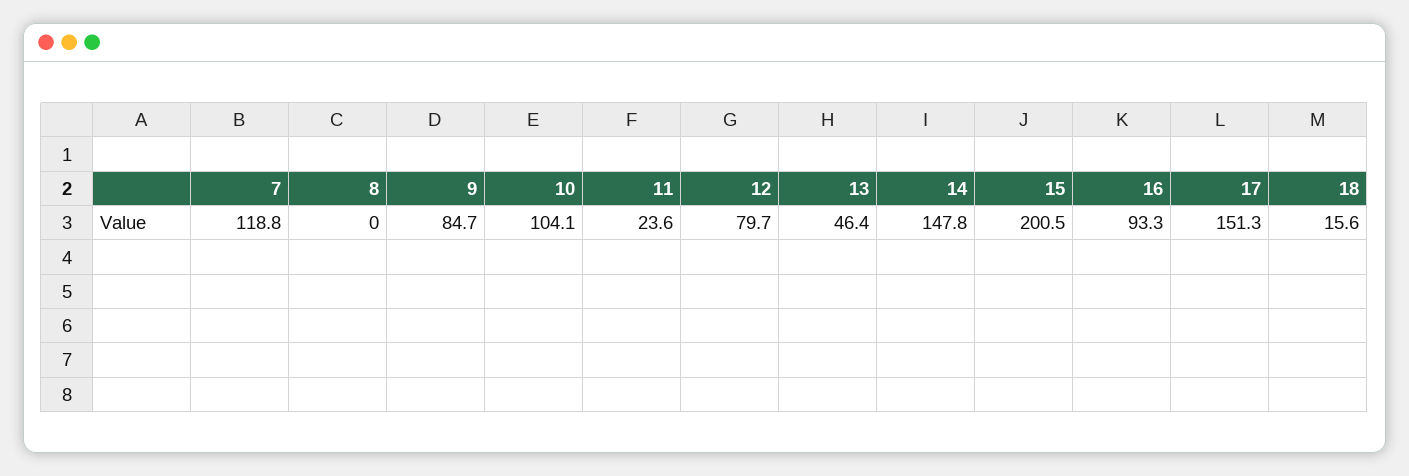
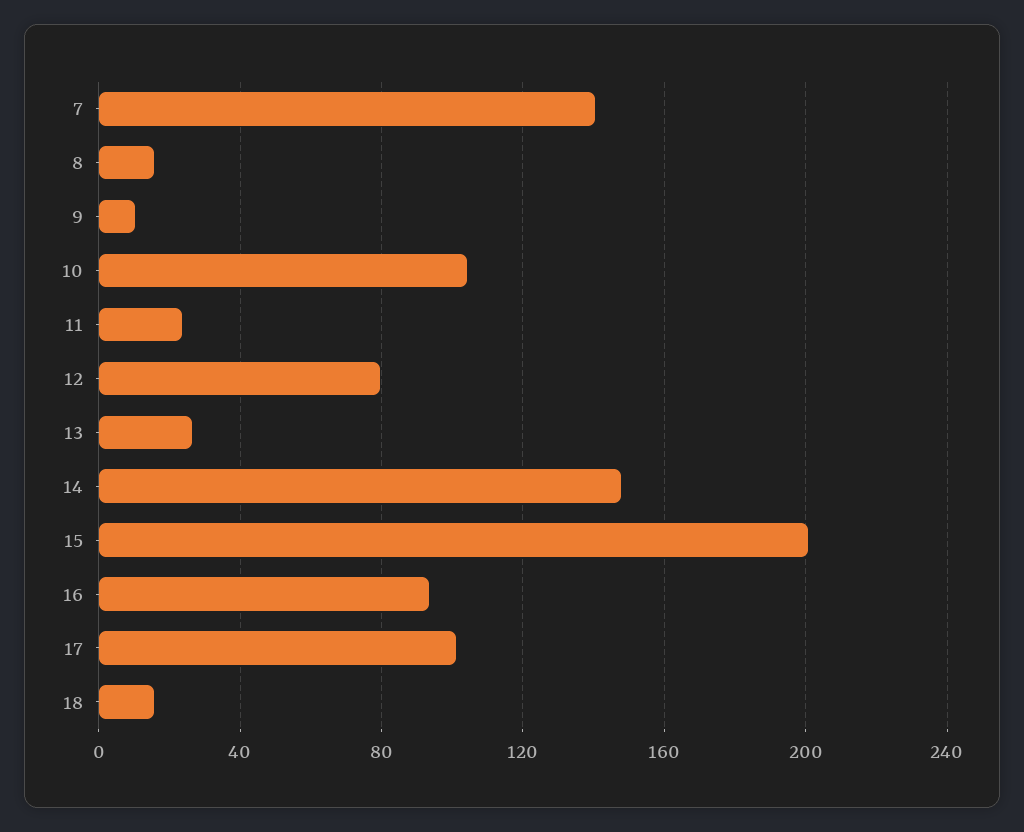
7: 118.8 -> 140
8: 0 -> 15
9: 84.7 -> 10
13: 46.4 -> 25
17: 151.3 -> 100

